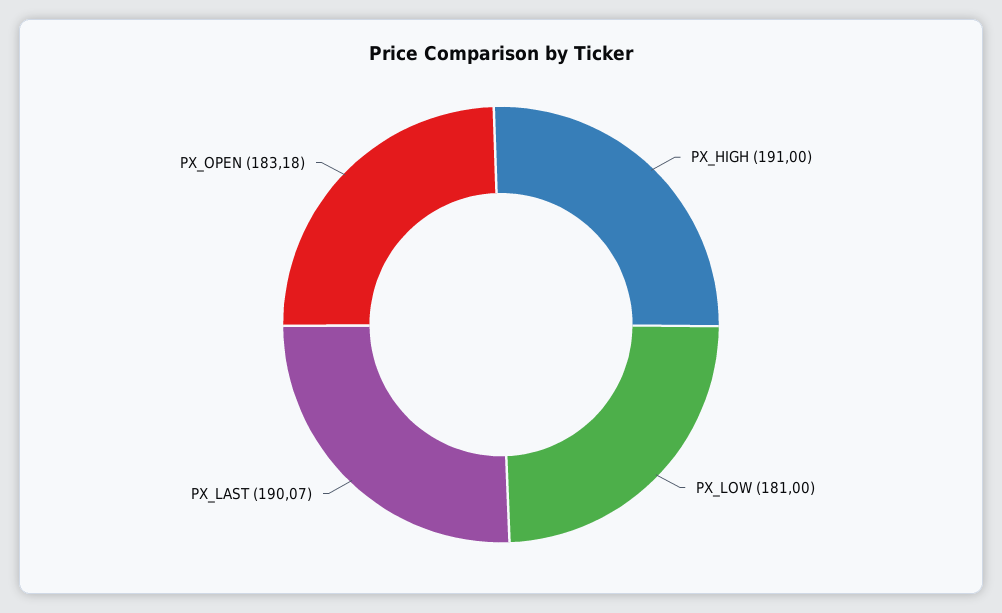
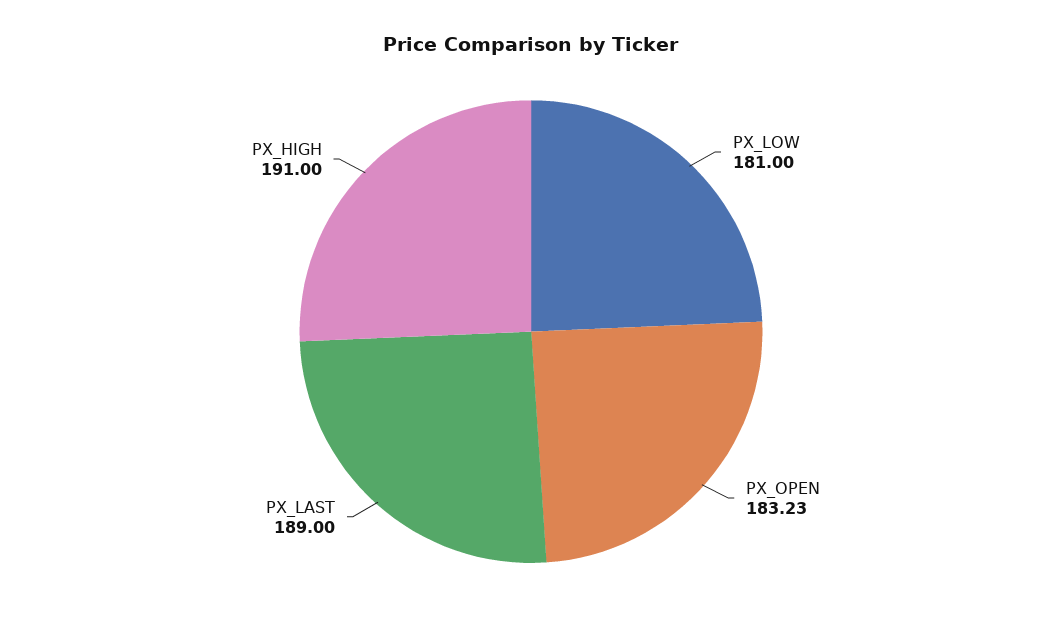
PX_LAST: 190.07 -> 189
PX_OPEN: 183.18 -> 183.23

